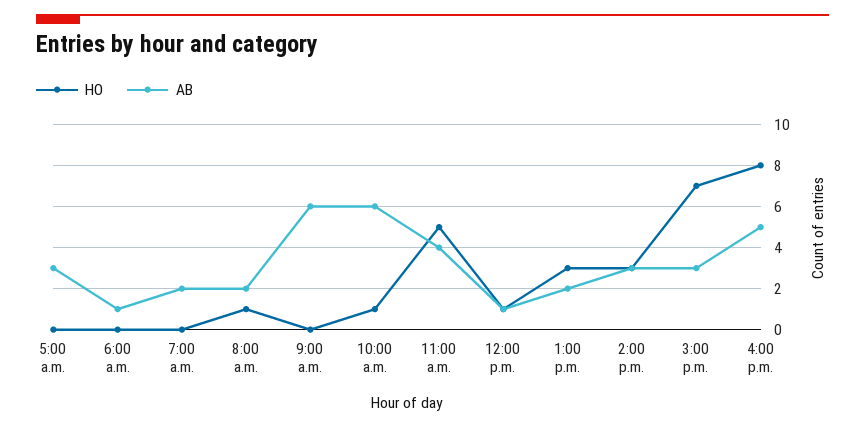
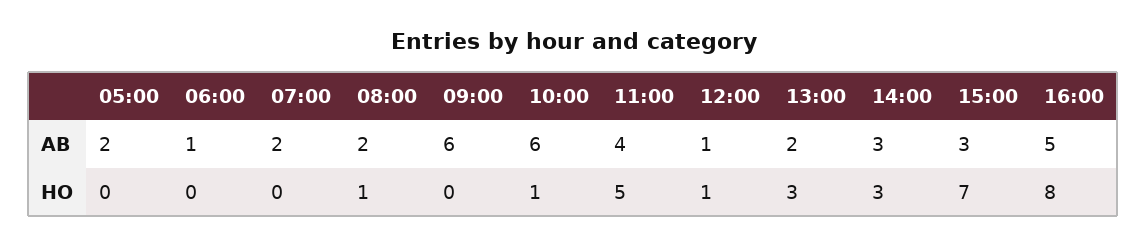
AB, 5:00 a.m.: 3 -> 2

